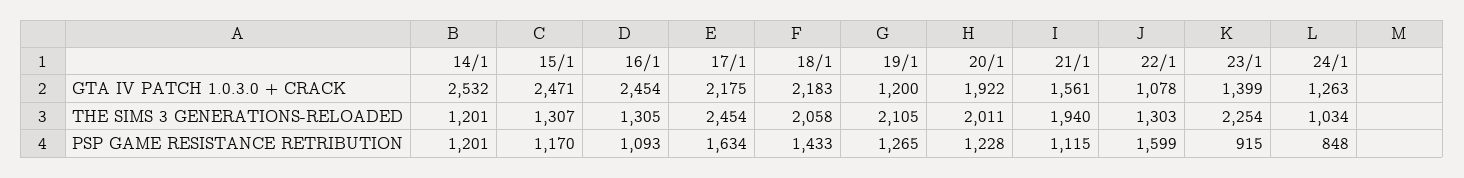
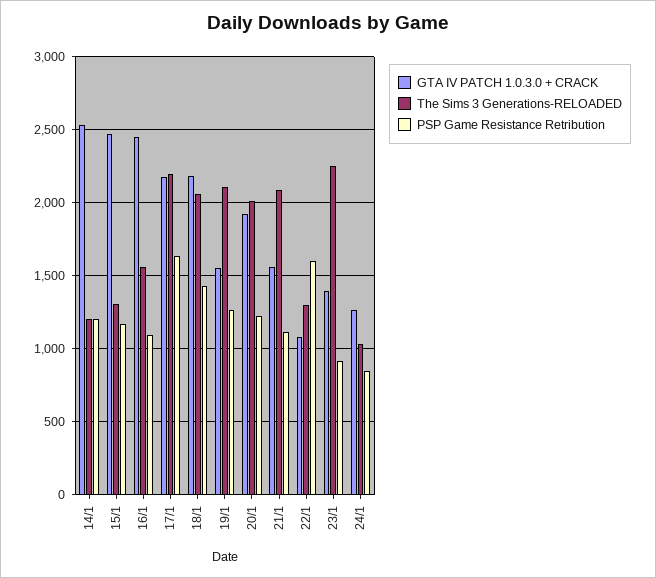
GTA IV PATCH 1.0.3.0 + CRACK, 19/1: 1200 -> 1550
THE SIMS 3 GENERATIONS-RELOADED, 16/1: 1305 -> 1550
THE SIMS 3 GENERATIONS-RELOADED, 17/1: 2454 -> 2200
THE SIMS 3 GENERATIONS-RELOADED, 21/1: 1940 -> 2100

